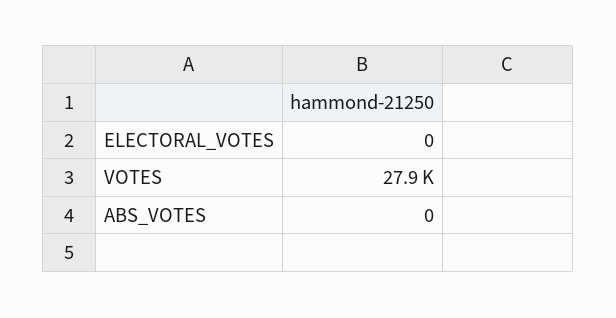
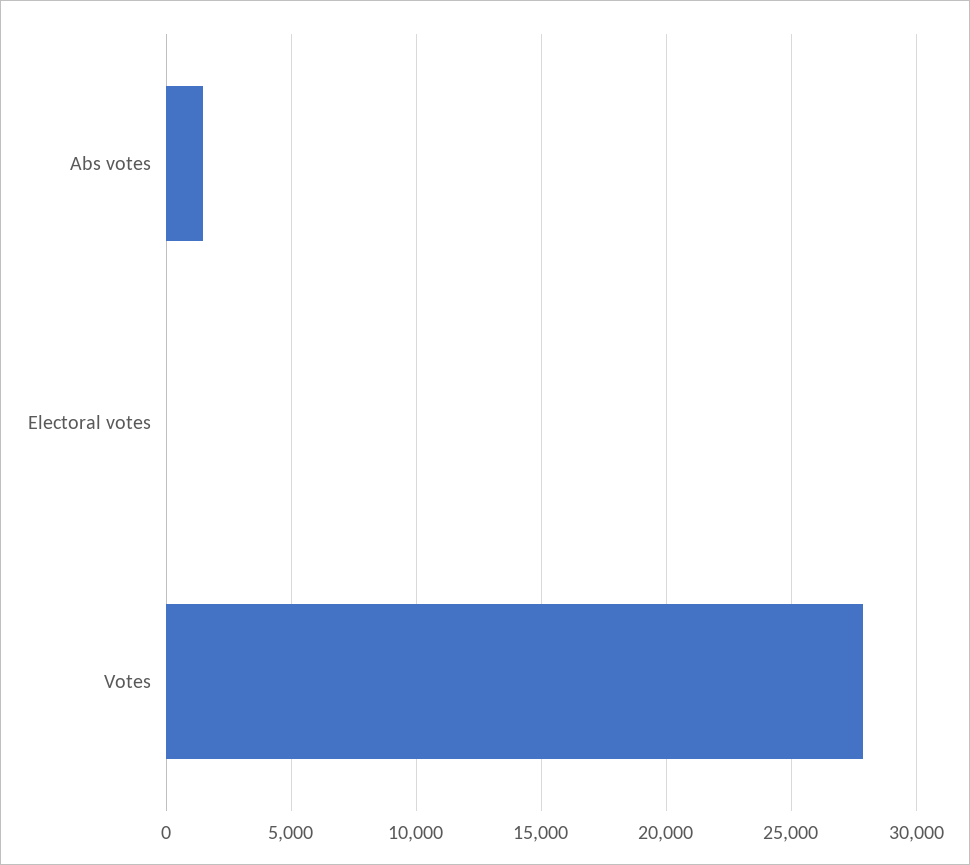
ABS_VOTES: 0 -> 1500

